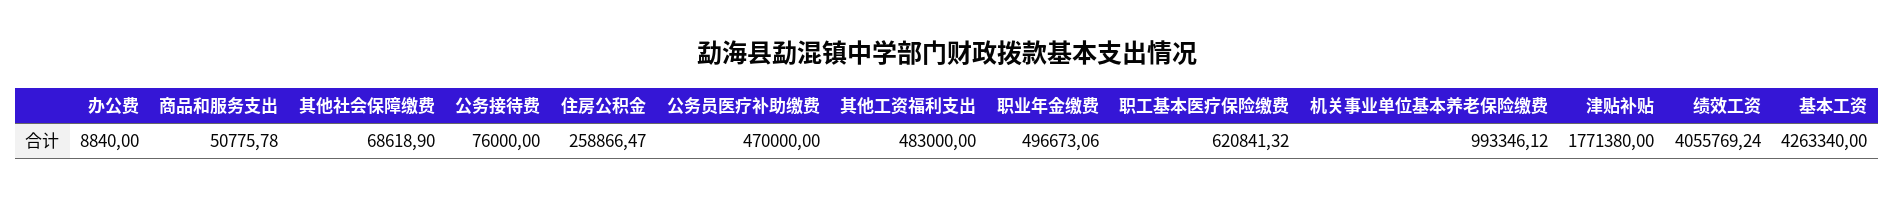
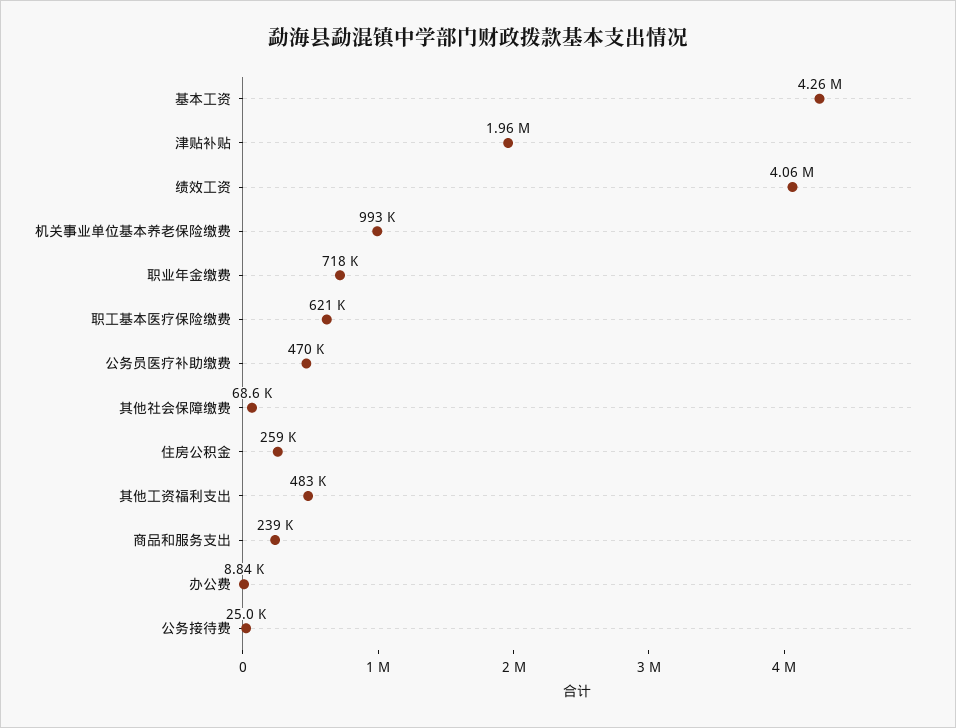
商品和服务支出: 50775.78 -> 239000
公务接待费: 76000 -> 25000
职业年金缴费: 496673.06 -> 718000
津贴补贴: 1771380 -> 1960000

